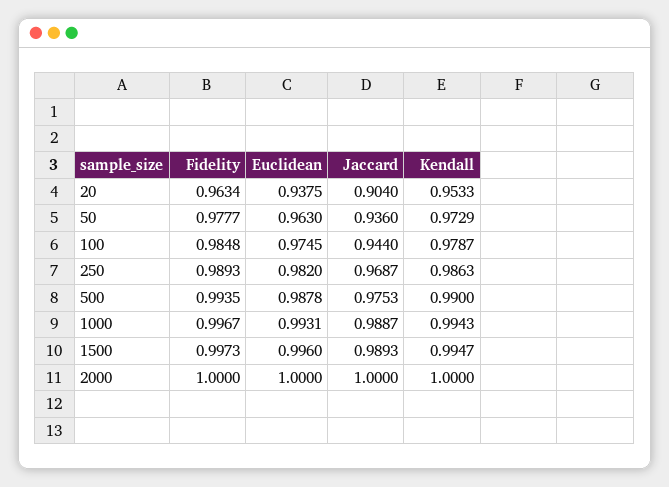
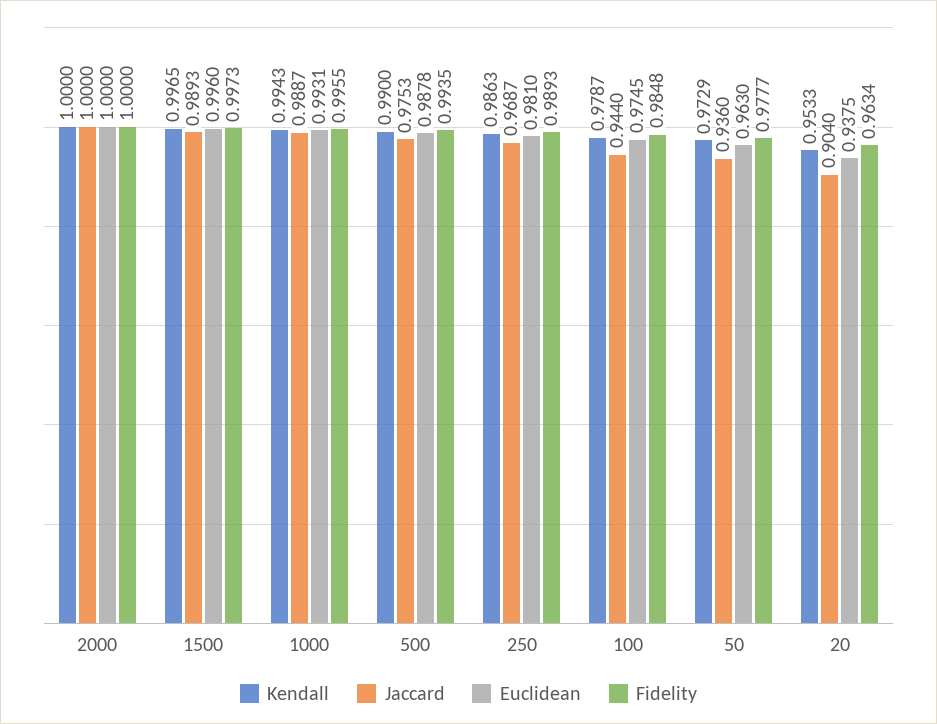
Euclidean, 250: 0.982 -> 0.981
Fidelity, 1000: 0.9967 -> 0.9955
Kendall, 1500: 0.9947 -> 0.9965

